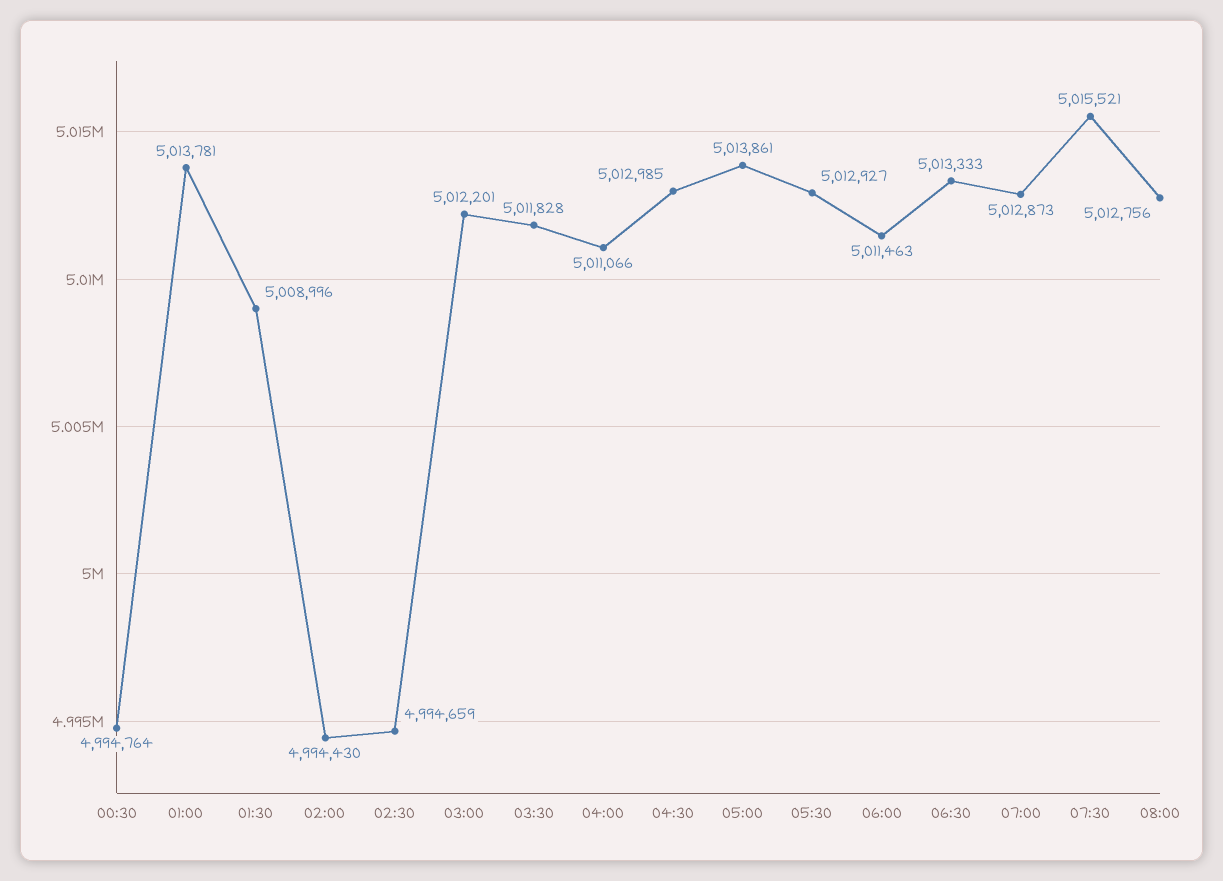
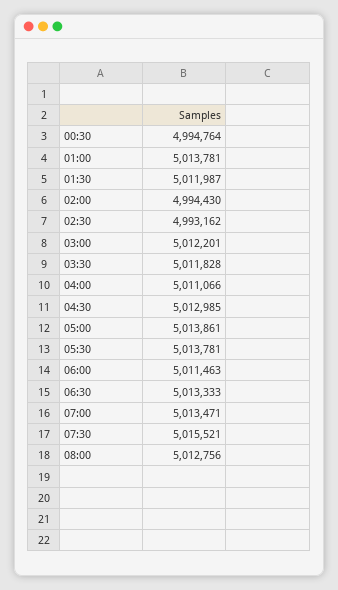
01:30: 5008996 -> 5011987
02:30: 4994659 -> 4993162
05:30: 5012927 -> 5013781
07:00: 5012873 -> 5013471

